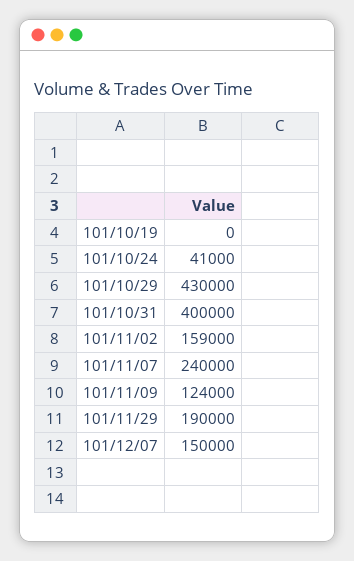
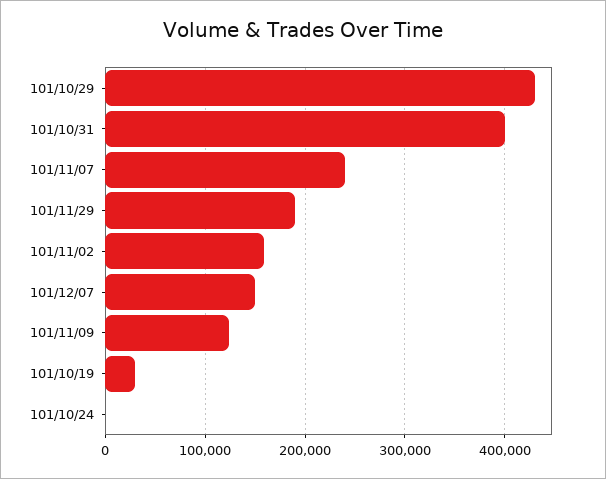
101/10/19: 0 -> 30000
101/10/24: 41000 -> 0

